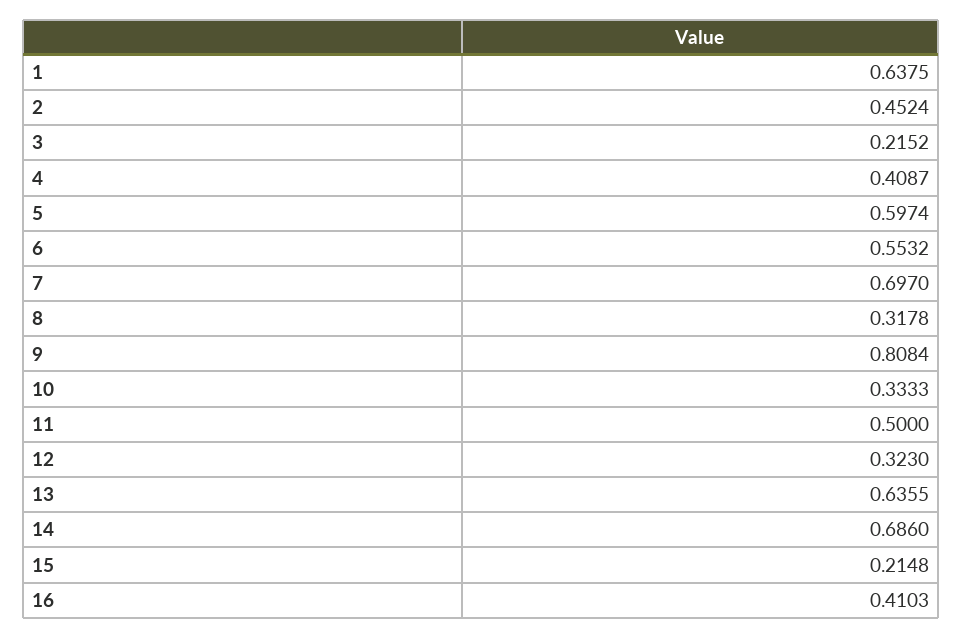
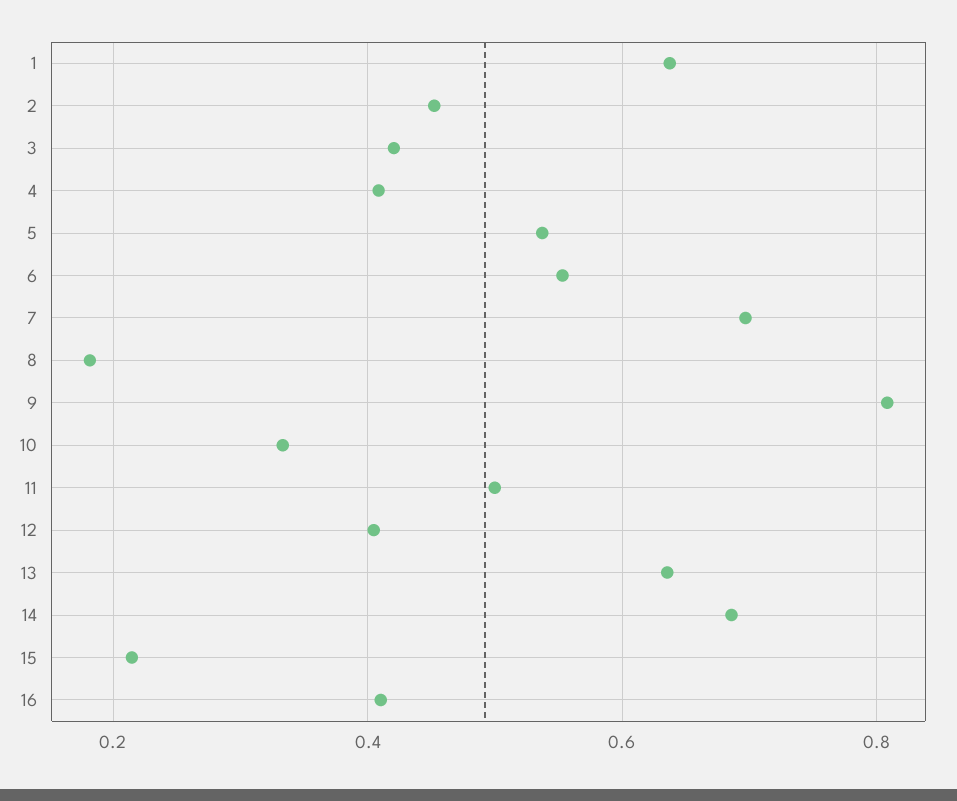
3: 0.2152 -> 0.42
5: 0.5974 -> 0.54
8: 0.3178 -> 0.18
12: 0.323 -> 0.4

